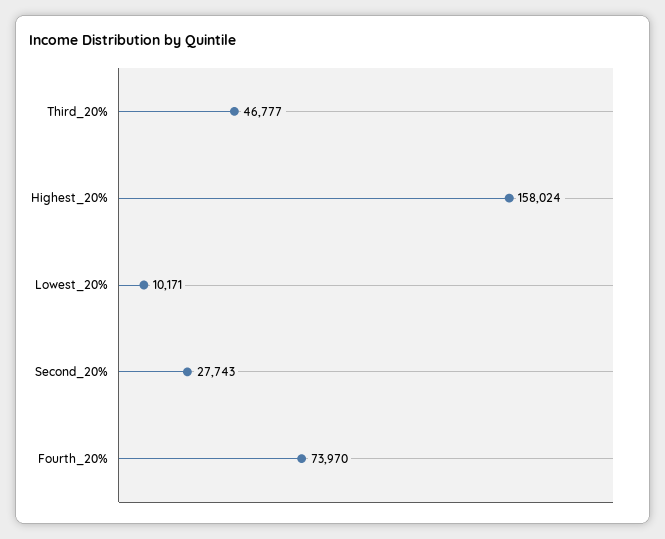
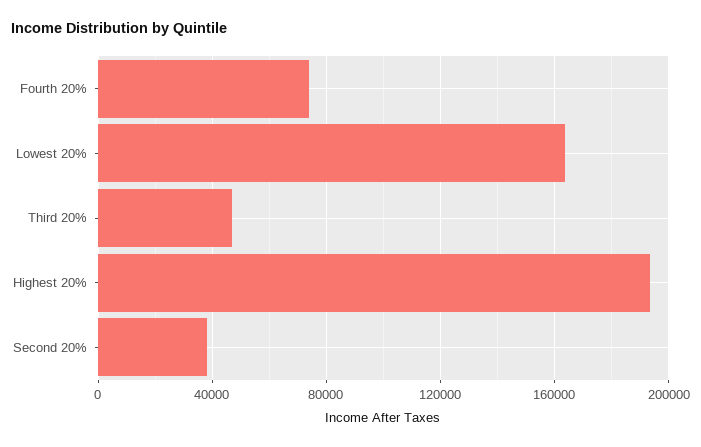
Highest_20%: 158024 -> 195000
Lowest_20%: 10171 -> 165000
Second_20%: 27743 -> 40000

